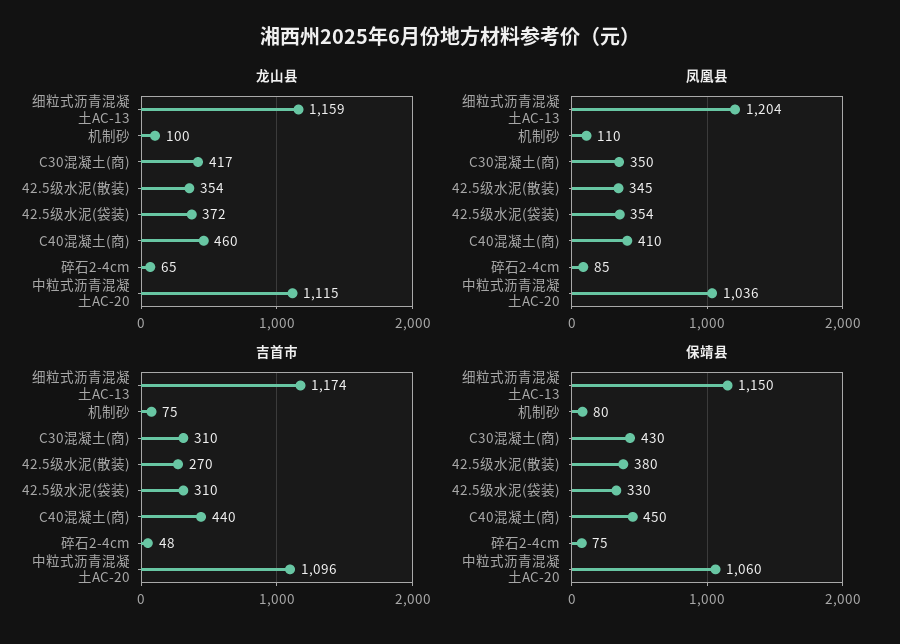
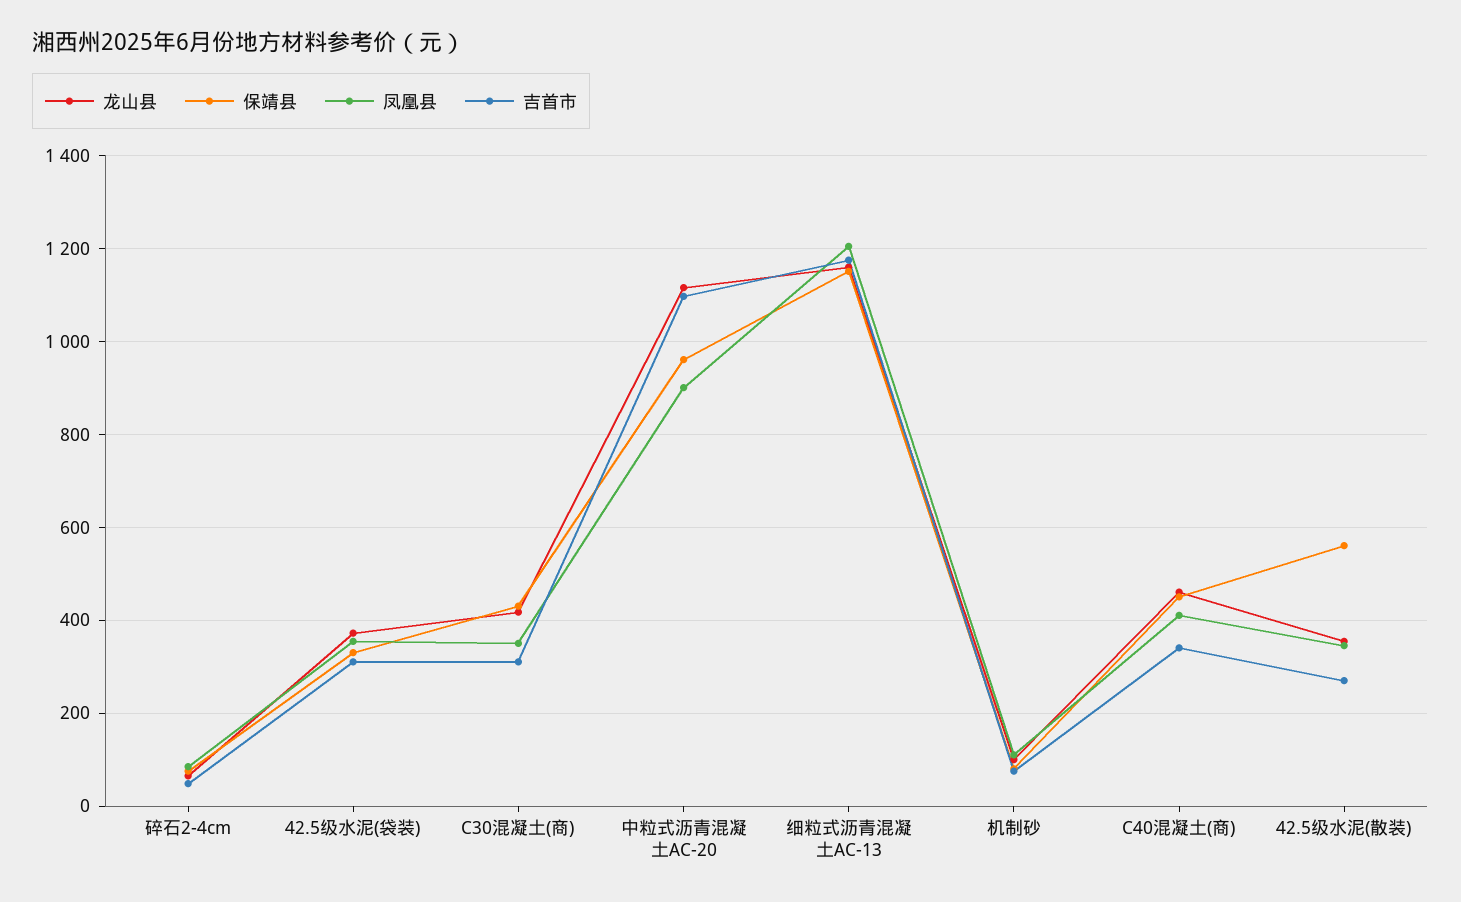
凤凰县, 中粒式沥青混凝土AC-20: 1036 -> 900
吉首市, C40混凝土(商): 440 -> 340
保靖县, 42.5级水泥(散装): 380 -> 560
保靖县, 中粒式沥青混凝土AC-20: 1060 -> 960

